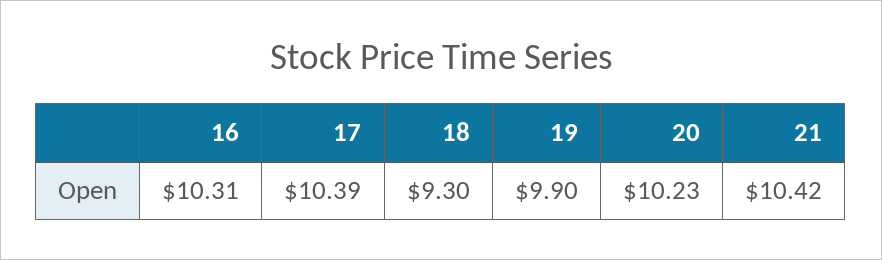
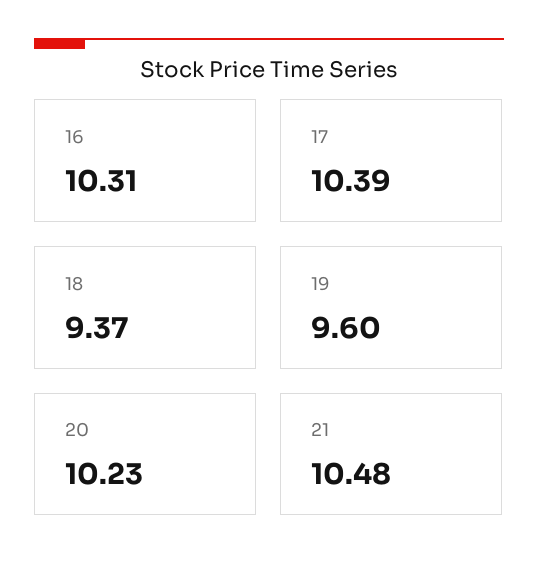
18: 9.3 -> 9.37
19: 9.9 -> 9.6
21: 10.42 -> 10.48

